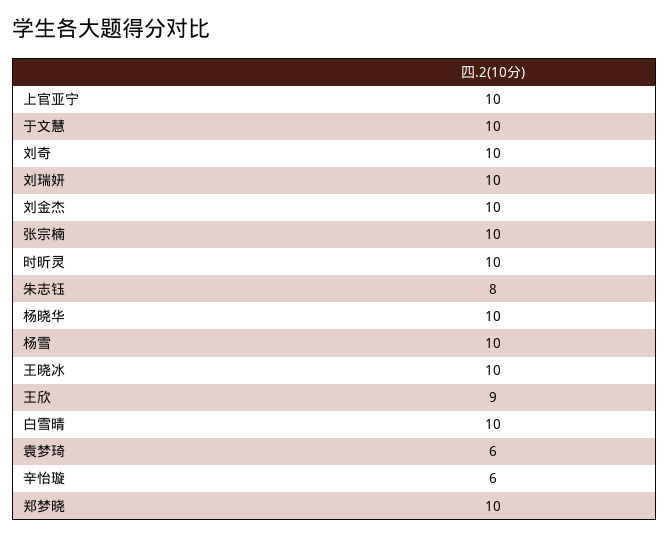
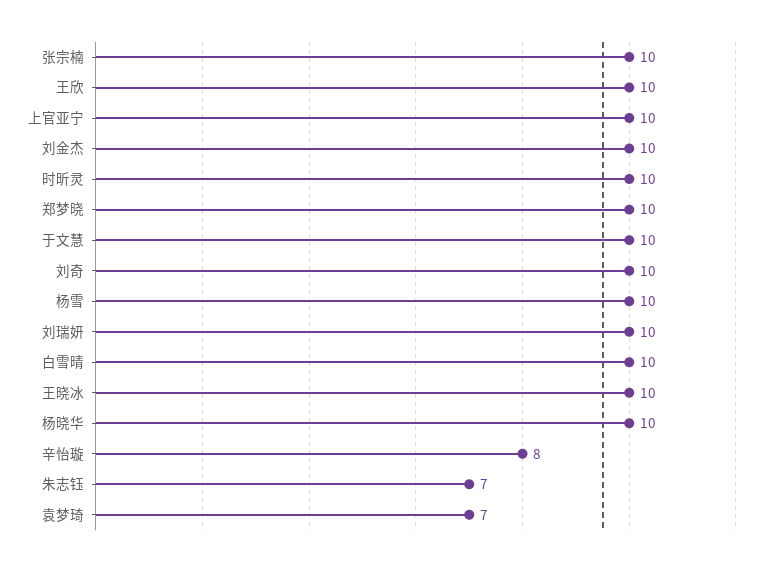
朱志钰: 8 -> 7
王欣: 9 -> 10
袁梦琦: 6 -> 7
辛怡璇: 6 -> 8

